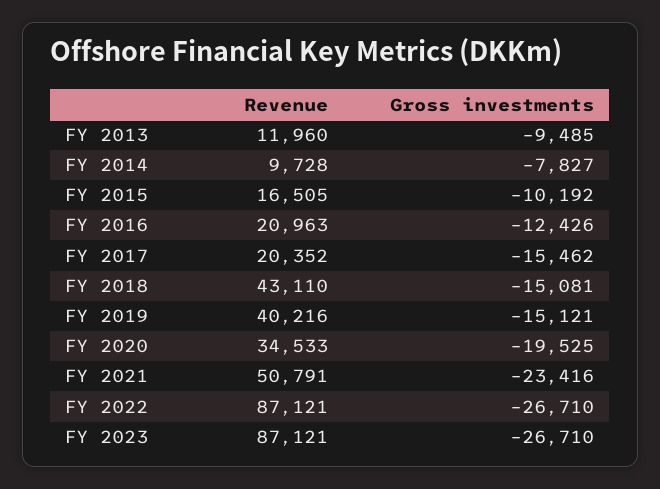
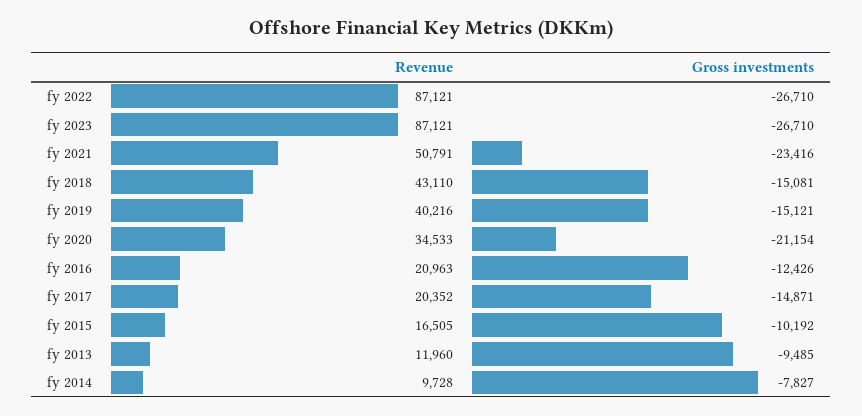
Gross investments, FY 2017: -15462 -> -14871
Gross investments, FY 2020: -19525 -> -21154

